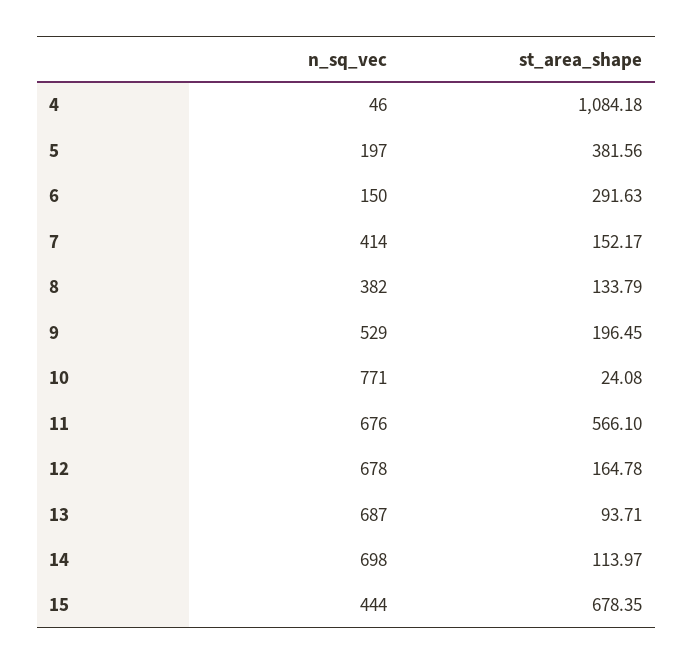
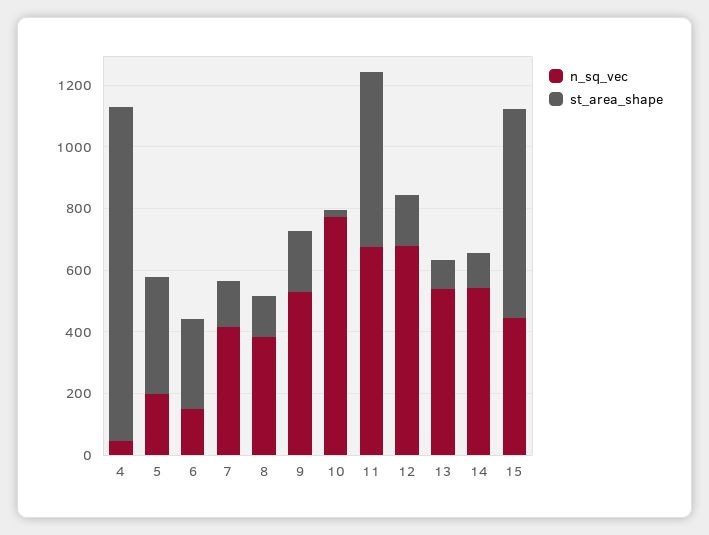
n_sq_vec, 13: 687 -> 550
n_sq_vec, 14: 698 -> 550

